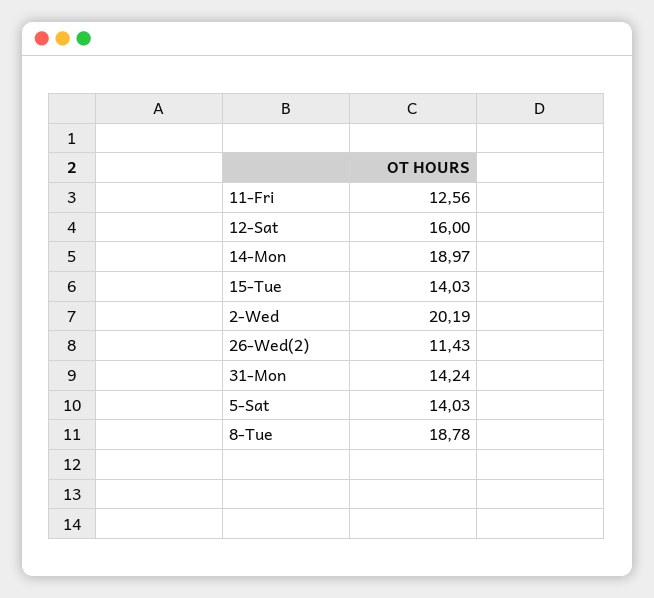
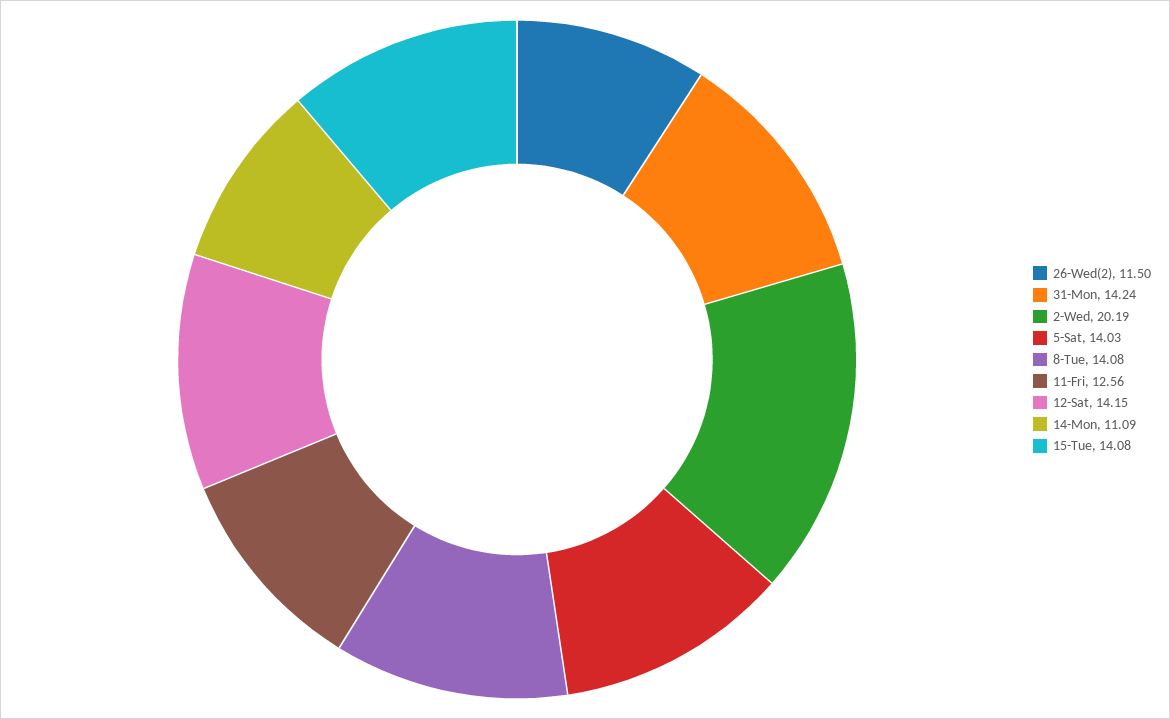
12-Sat: 16 -> 14.15
14-Mon: 18.97 -> 11.09
15-Tue: 14.03 -> 14.08
26-Wed(2): 11.43 -> 11.5
8-Tue: 18.78 -> 14.08

